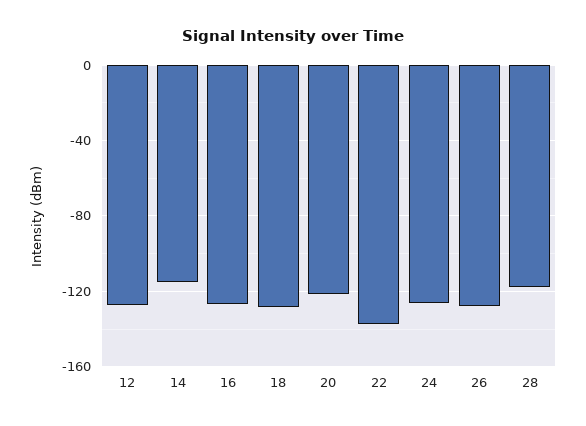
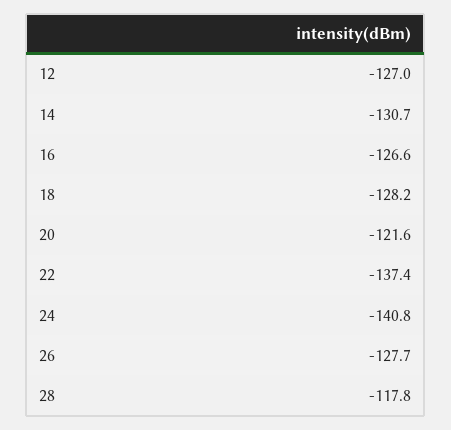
14: -115 -> -130.7
24: -125 -> -140.8

